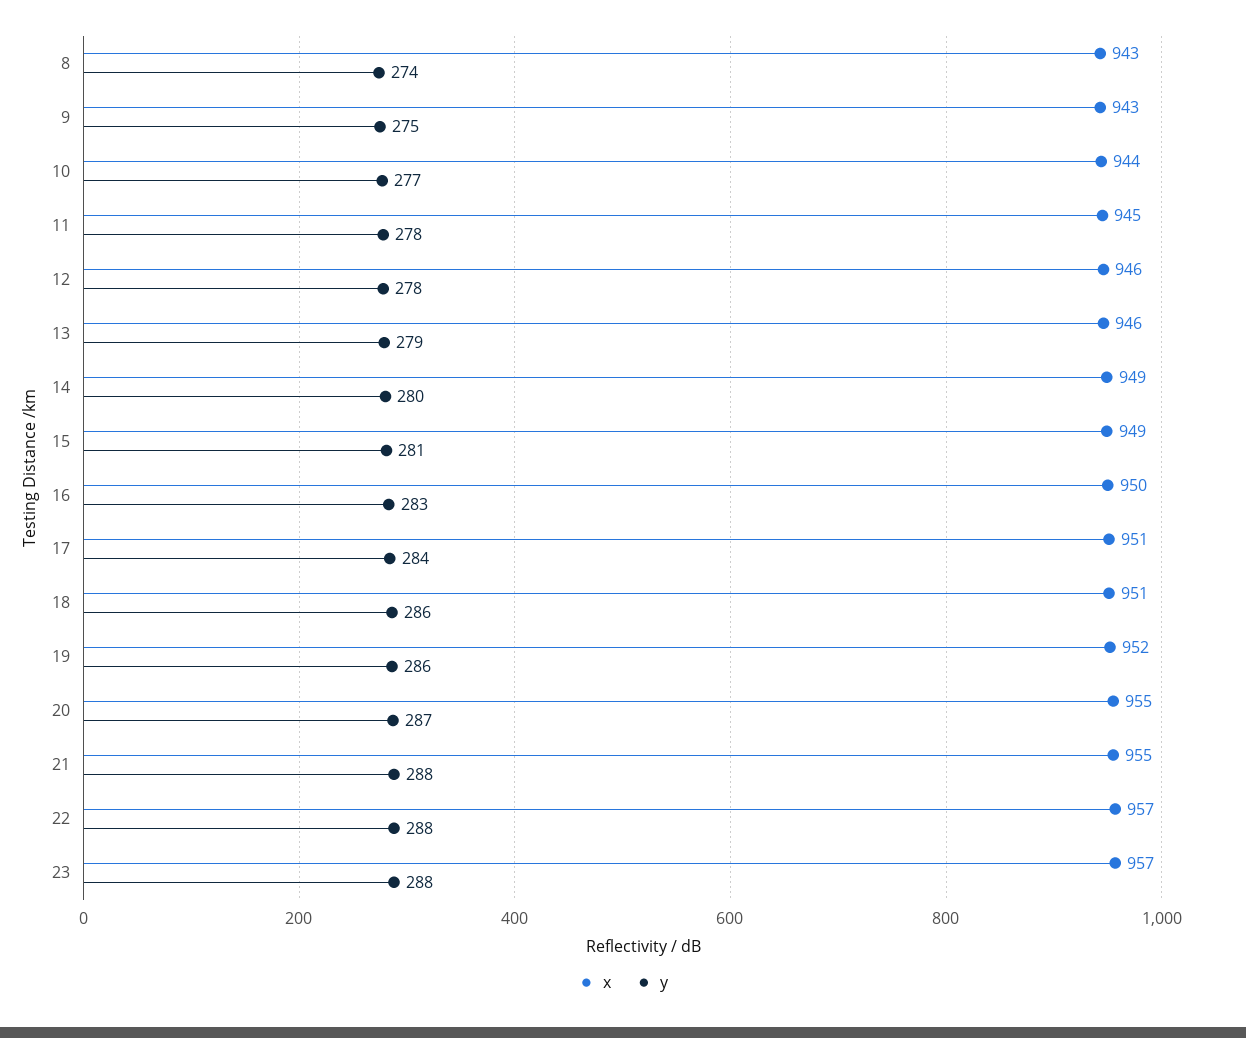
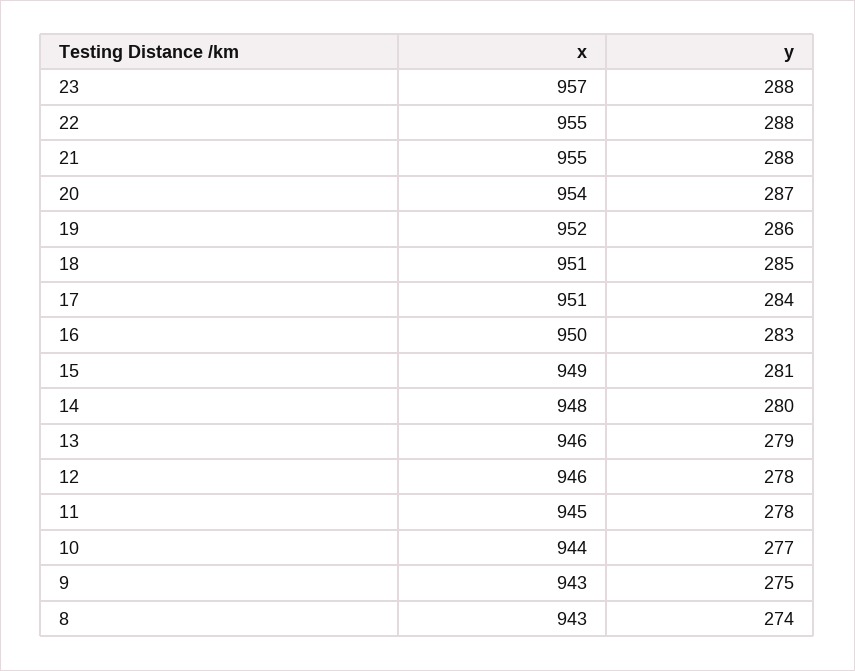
x, 14: 949 -> 948
y, 18: 286 -> 285
x, 20: 955 -> 954
x, 22: 957 -> 955

